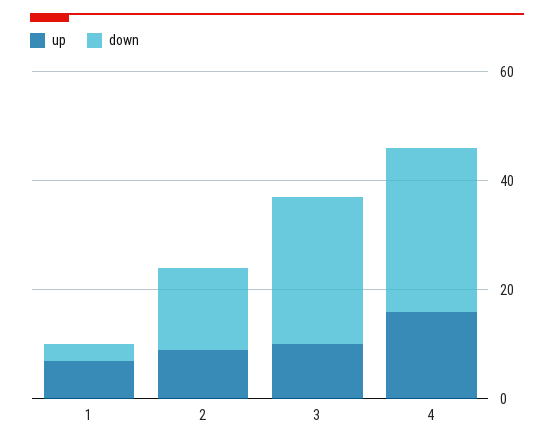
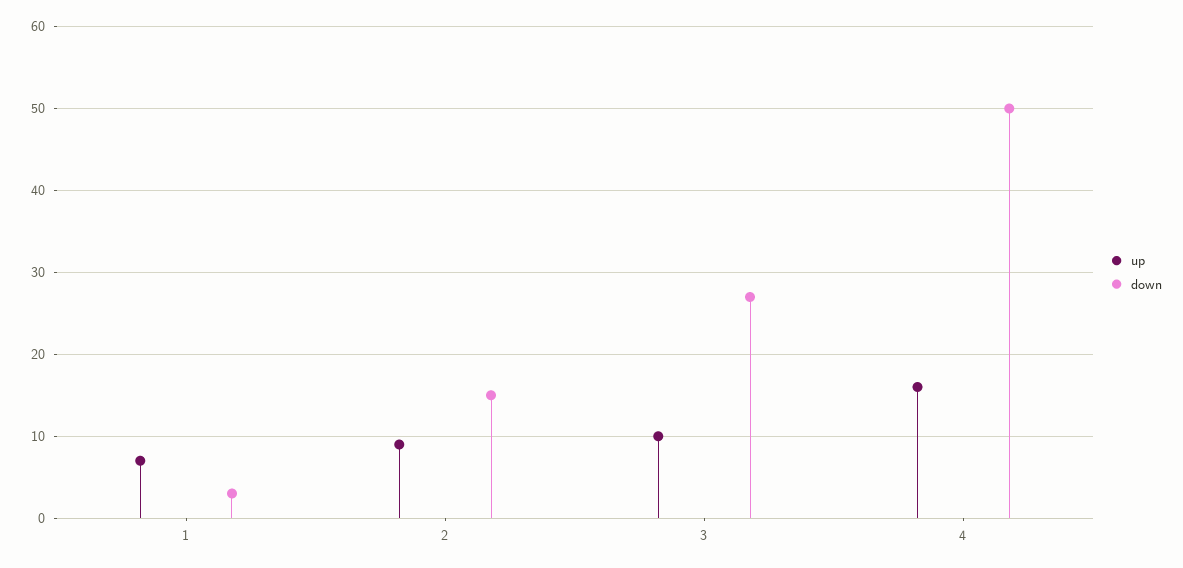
down, 4: 30 -> 50

